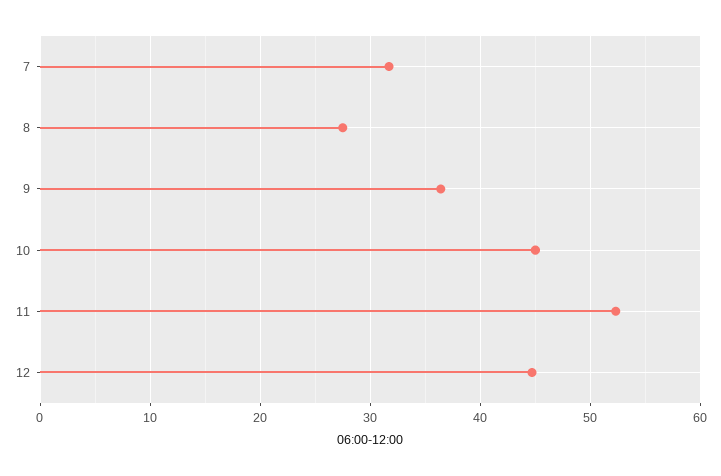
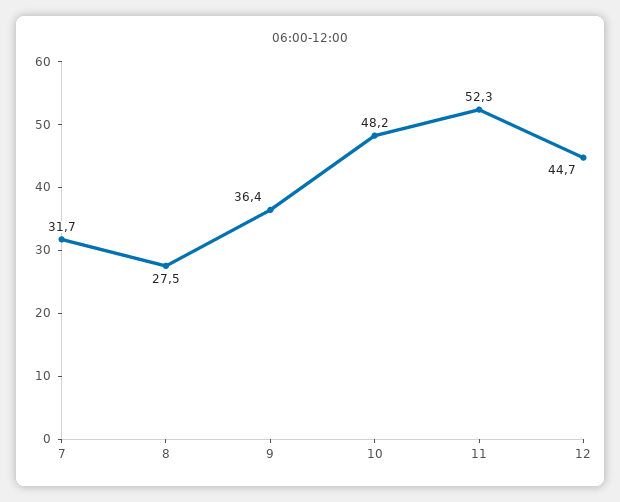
10: 45 -> 48.2

